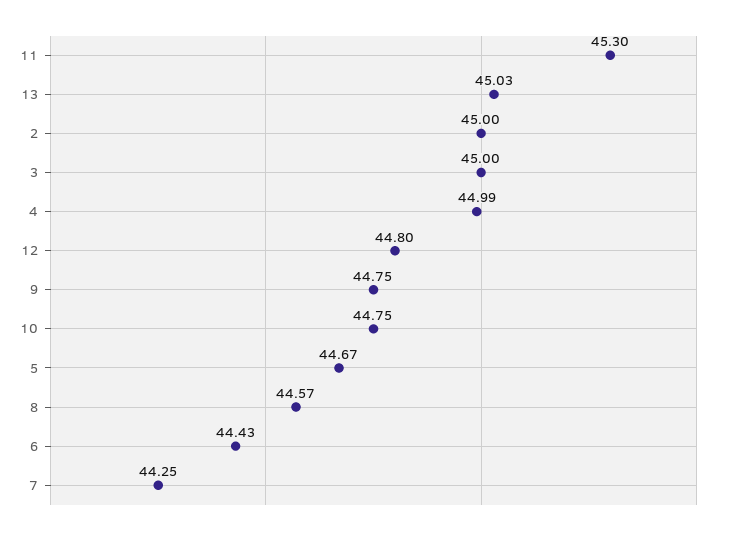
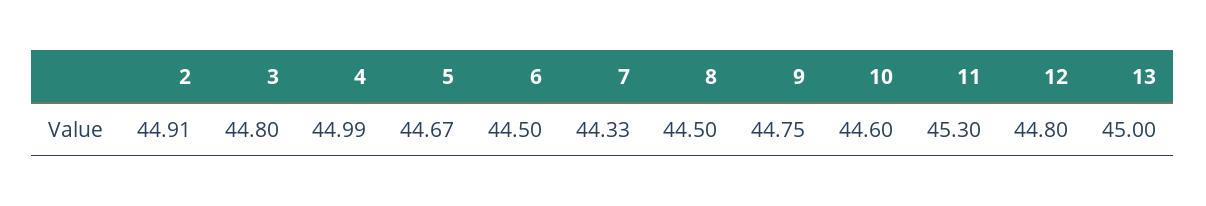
13: 45.03 -> 45
2: 45 -> 44.91
3: 45 -> 44.8
10: 44.75 -> 44.6
8: 44.57 -> 44.5
6: 44.43 -> 44.5
7: 44.25 -> 44.33

